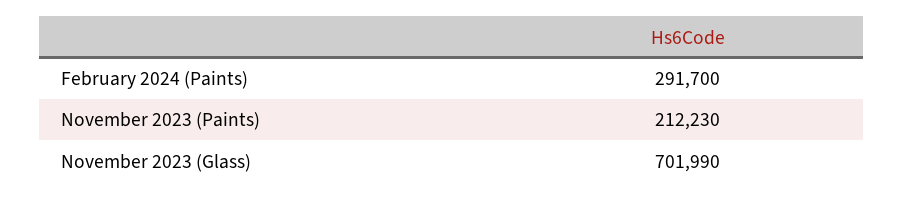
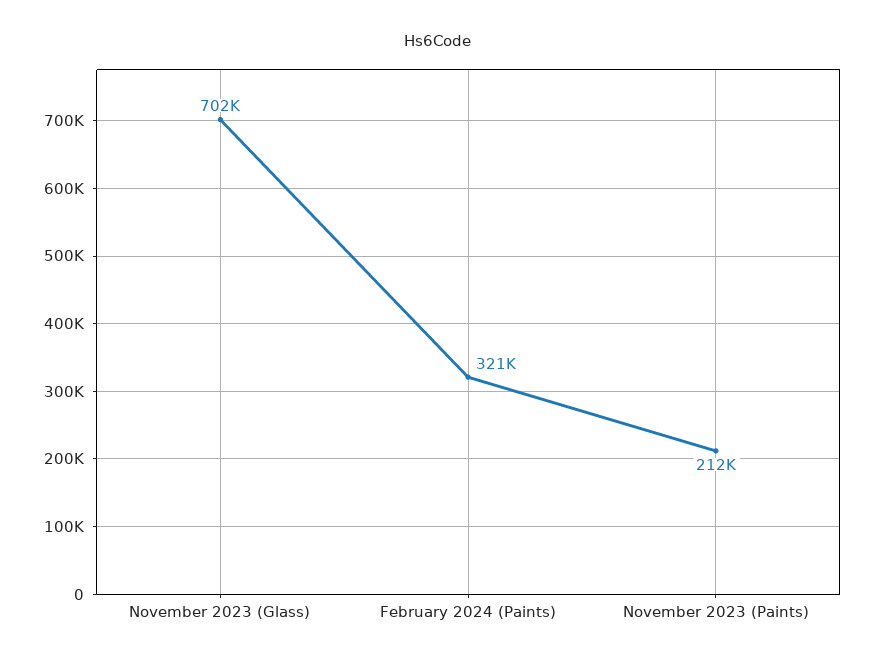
February 2024 (Paints): 291700 -> 321000

